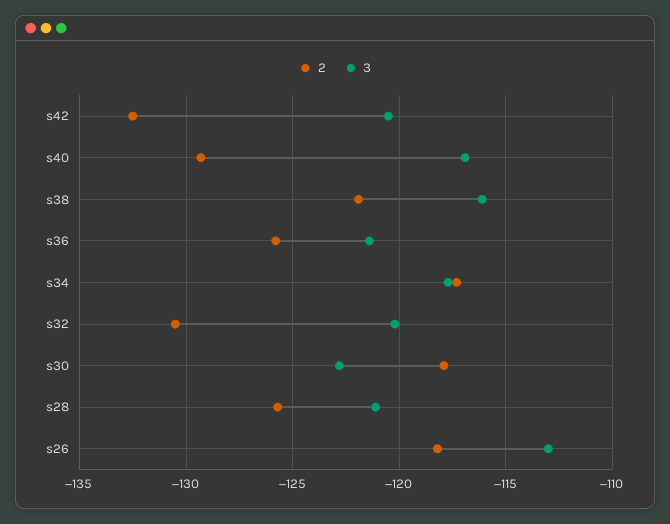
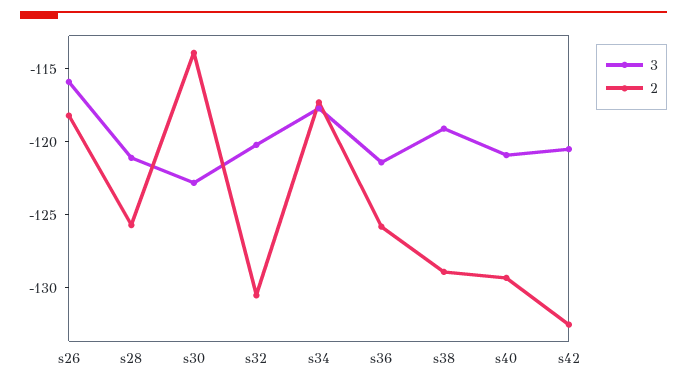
3, s40: -117 -> -121
2, s38: -122 -> -129
3, s38: -116 -> -119
2, s30: -118 -> -114
3, s26: -113 -> -116

